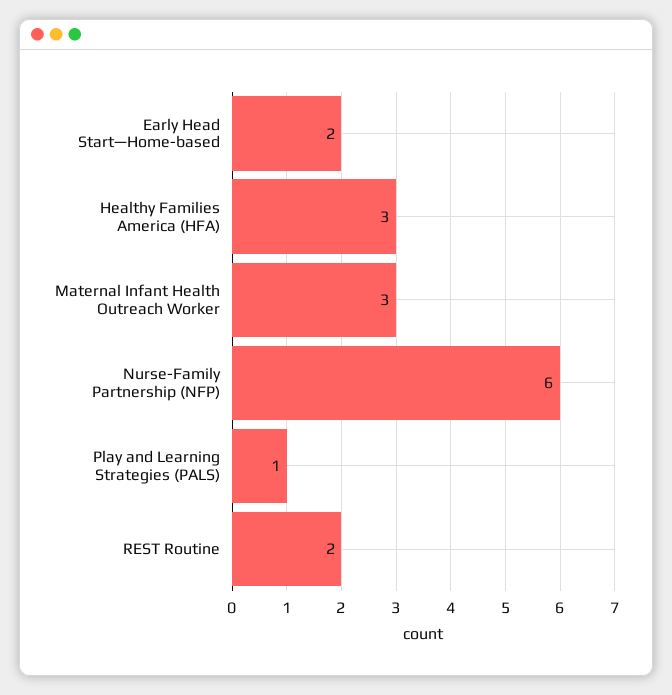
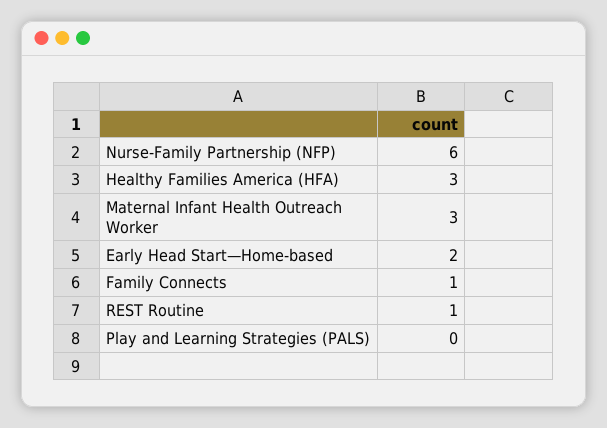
Play and Learning Strategies (PALS): 1 -> 0
REST Routine: 2 -> 1
Family Connects: none -> 1

